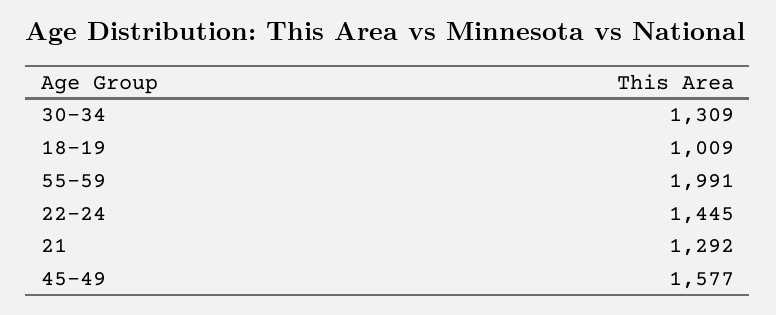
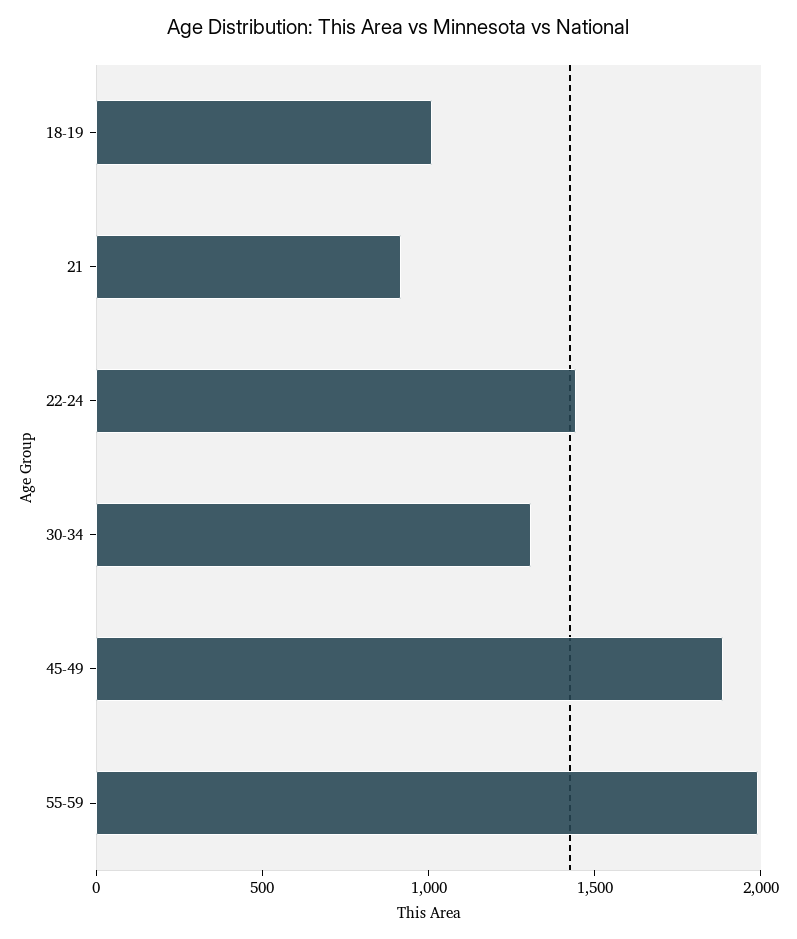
21: 1292 -> 900
45-49: 1577 -> 1900

